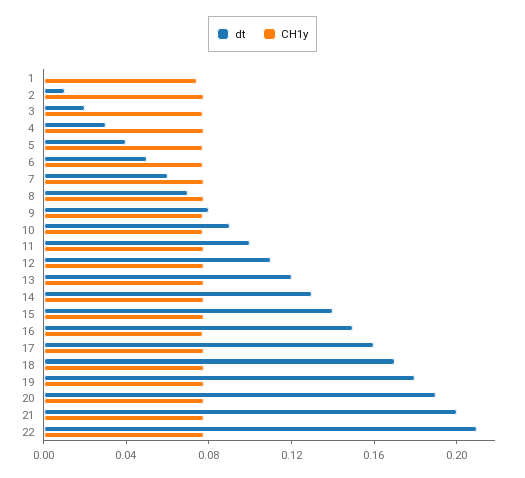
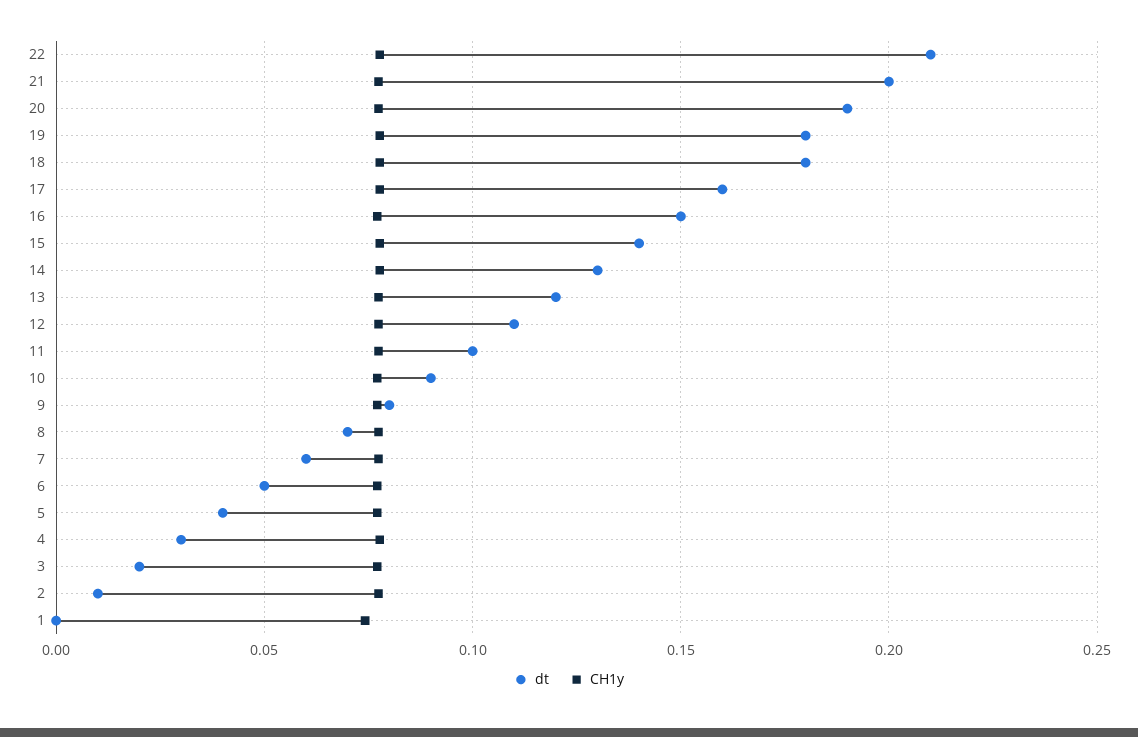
dt, 18: 0.17 -> 0.18

